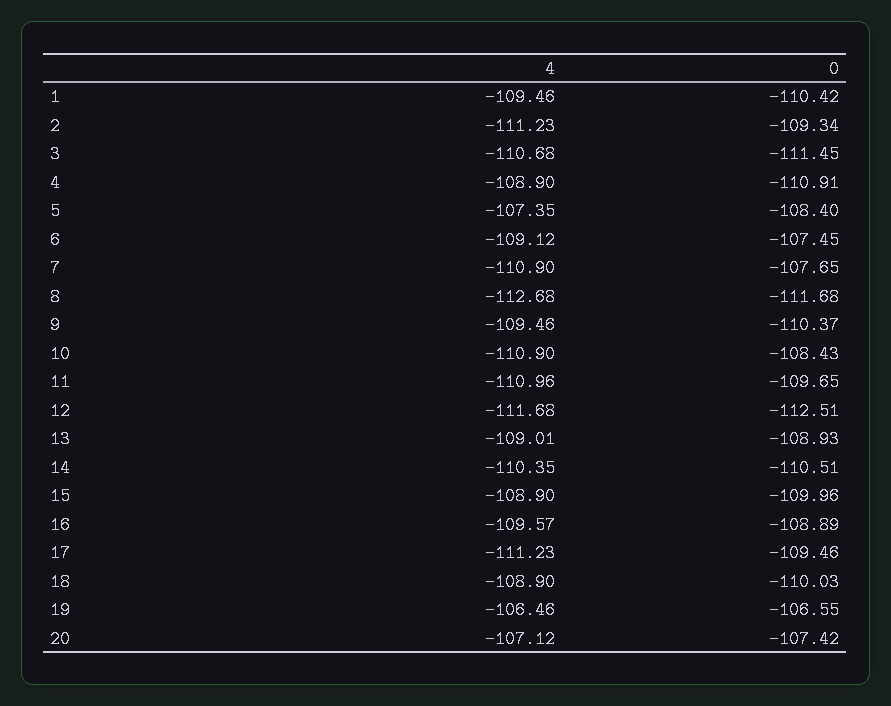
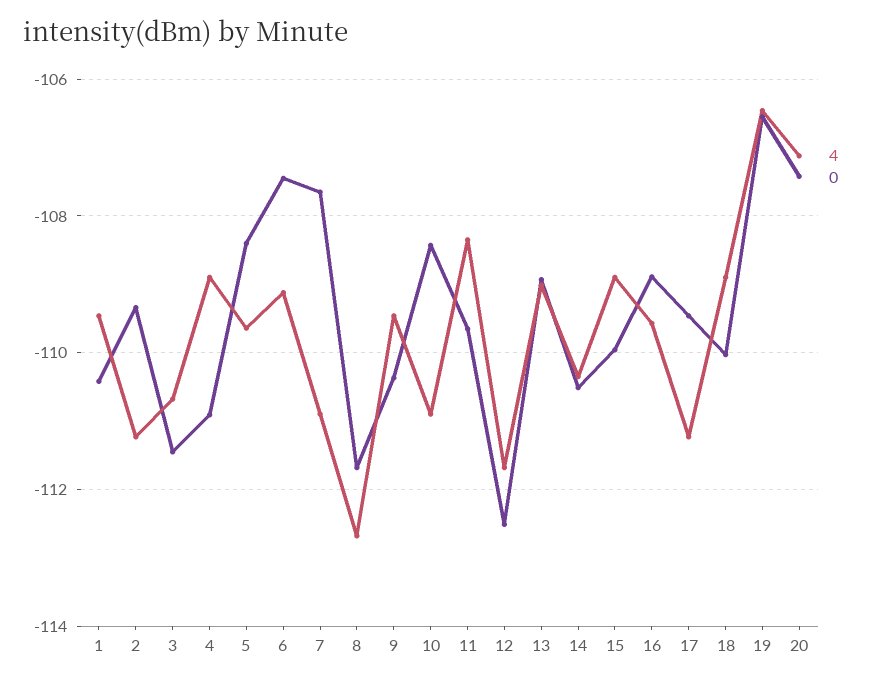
4, 5: -107.35 -> -109.6
4, 11: -110.96 -> -108.4

